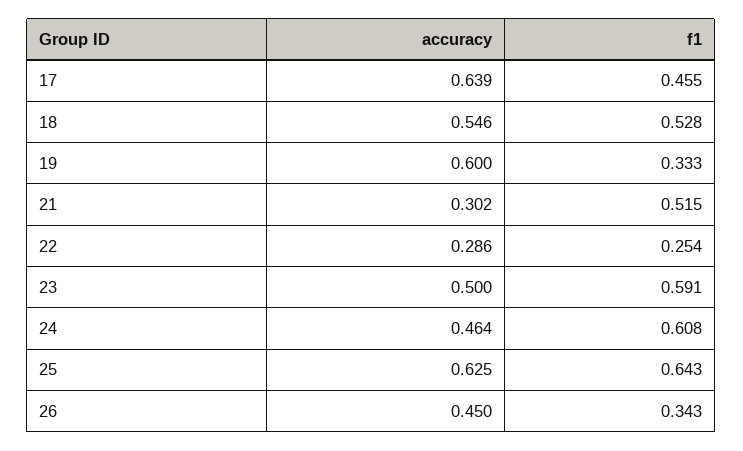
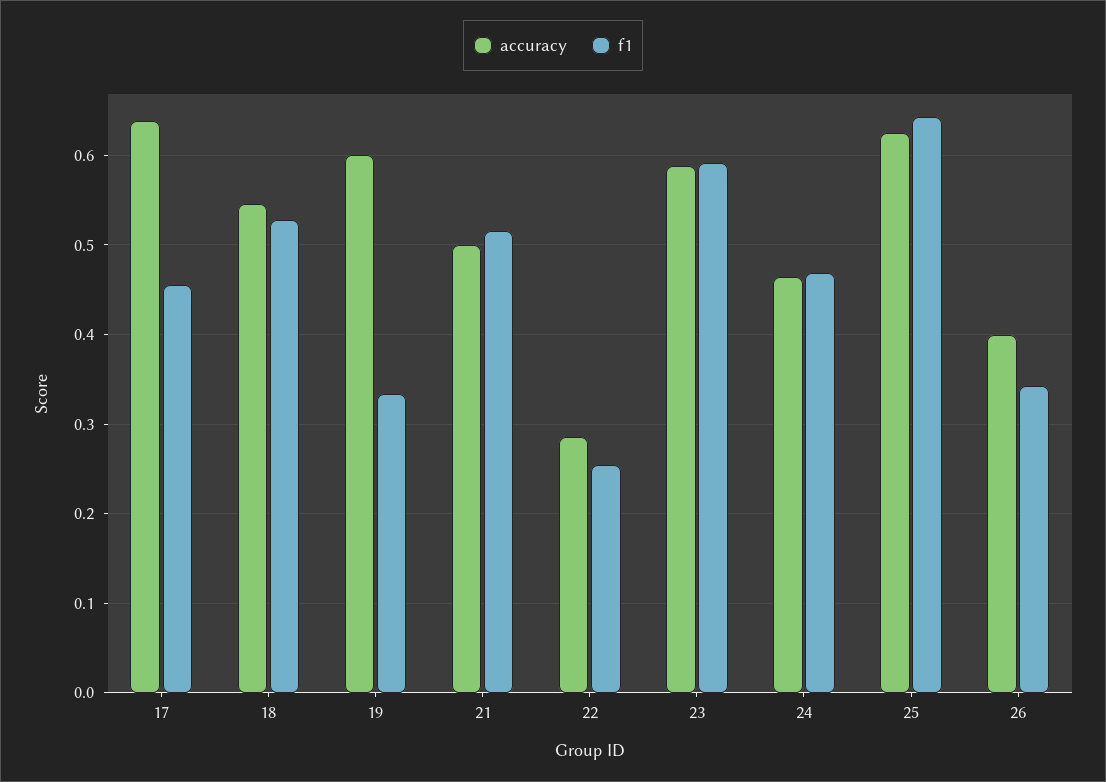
accuracy, 21: 0.302 -> 0.5
accuracy, 23: 0.5 -> 0.59
f1, 24: 0.608 -> 0.47
accuracy, 26: 0.45 -> 0.4

